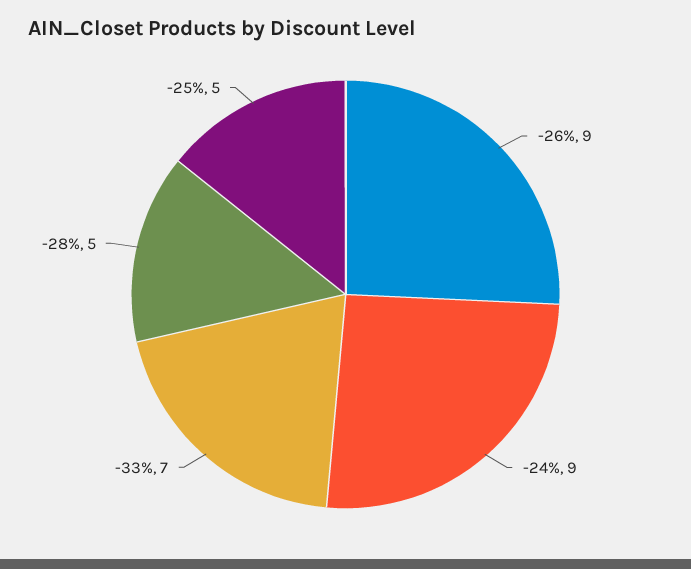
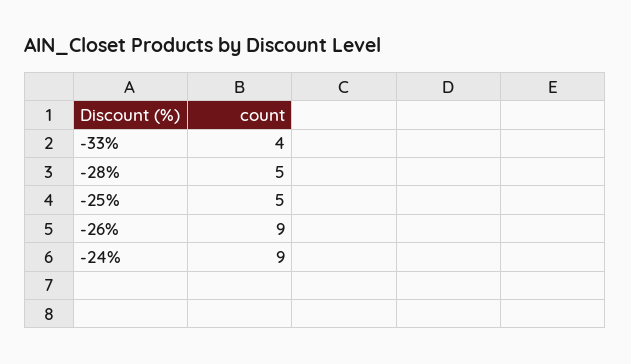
-33%: 7 -> 4

